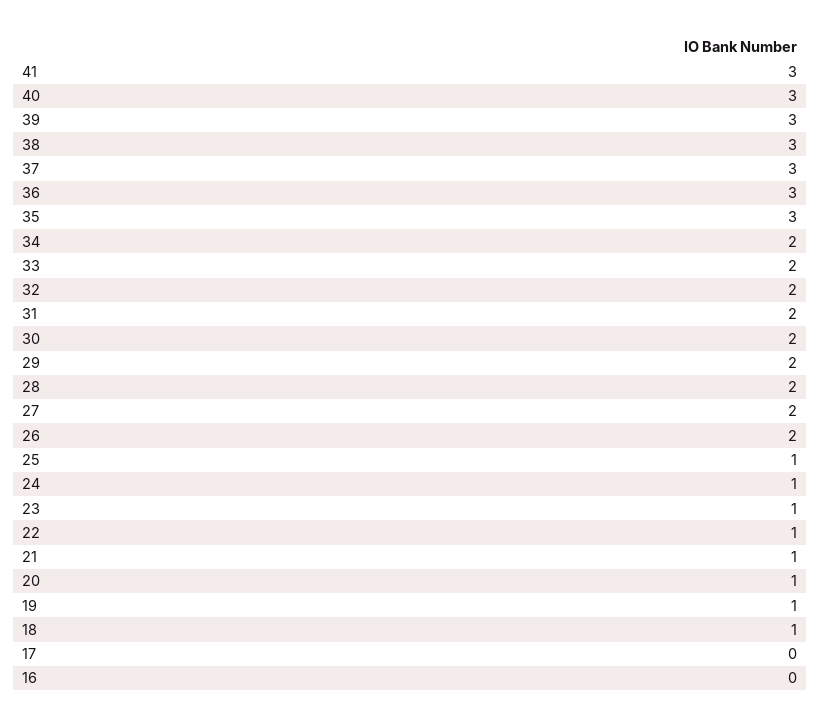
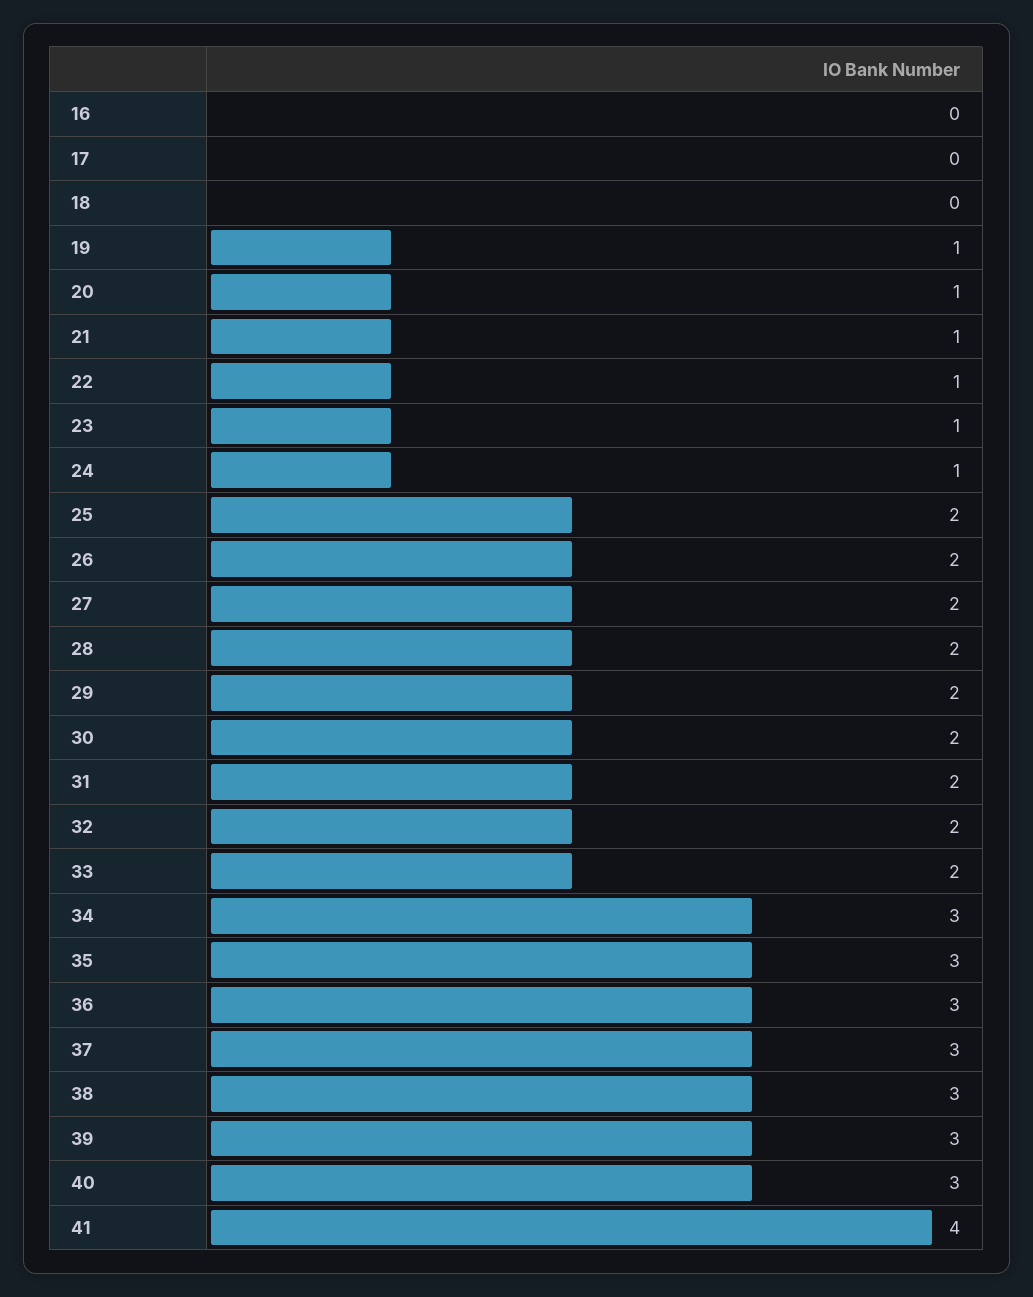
41: 3 -> 4
34: 2 -> 3
25: 1 -> 2
18: 1 -> 0

